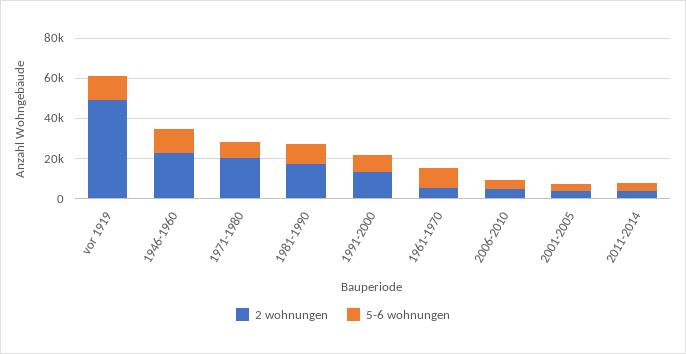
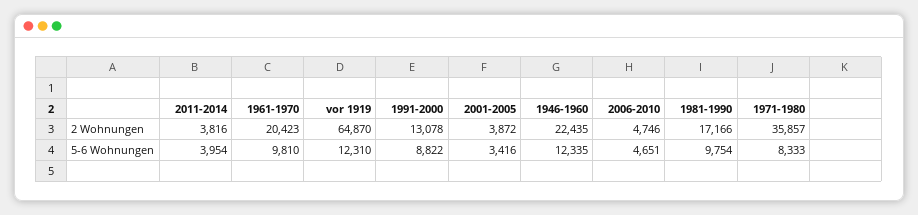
2 wohnungen, vor 1919: 50000 -> 64870
2 wohnungen, 1971-1980: 20000 -> 35857
2 wohnungen, 1961-1970: 5000 -> 20423

